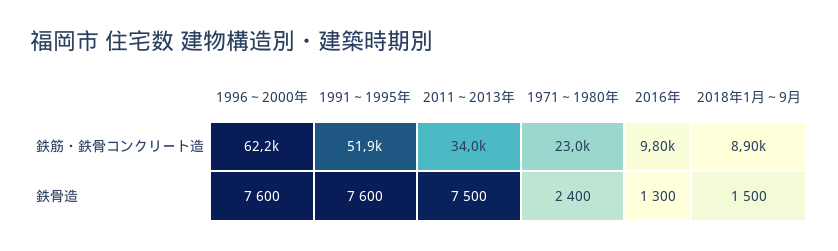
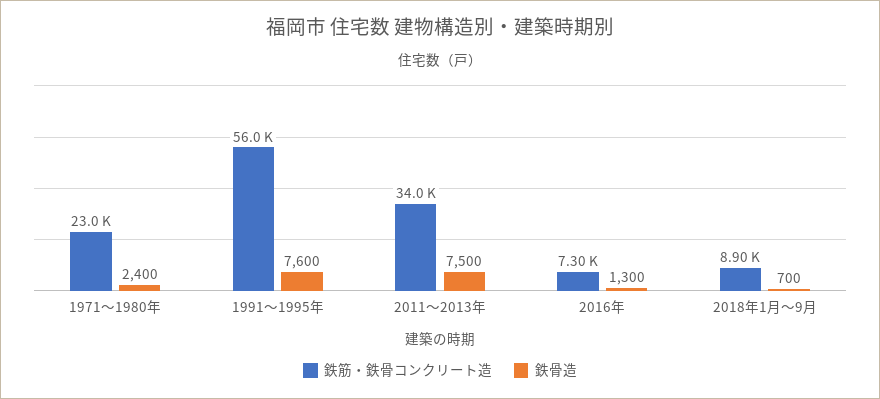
鉄筋・鉄骨コンクリート造, 1996～2000年: 62200 -> none
鉄筋・鉄骨コンクリート造, 1991～1995年: 51900 -> 56000
鉄筋・鉄骨コンクリート造, 2016年: 9800 -> 7300
鉄骨造, 1996～2000年: 7600 -> none
鉄骨造, 2018年1月～9月: 1500 -> 700

